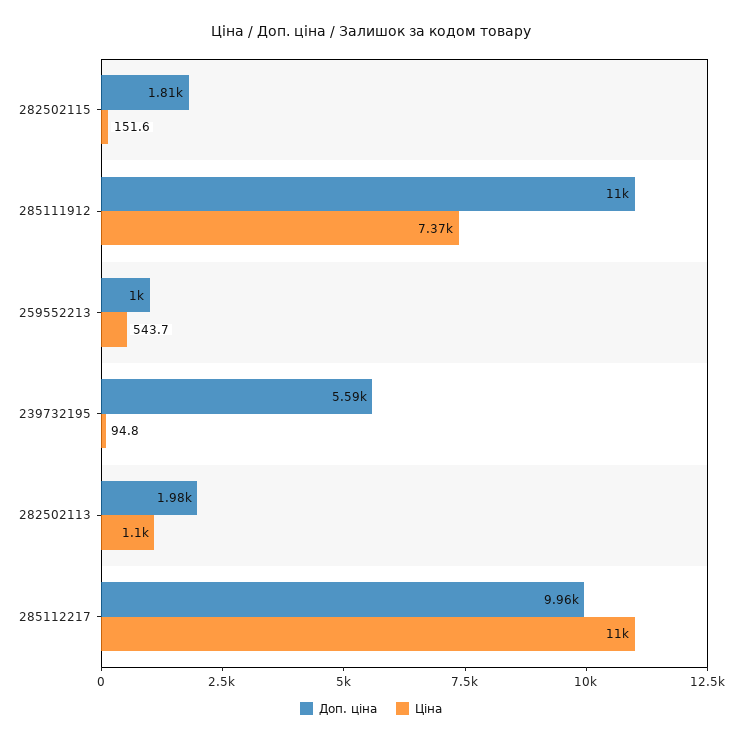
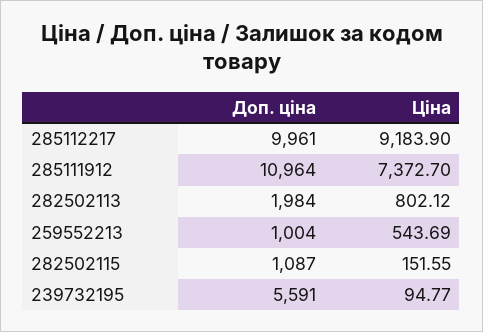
Доп. ціна, 282502115: 1810 -> 1087
Ціна, 282502113: 1100 -> 802.12
Ціна, 285112217: 11000 -> 9183.9

